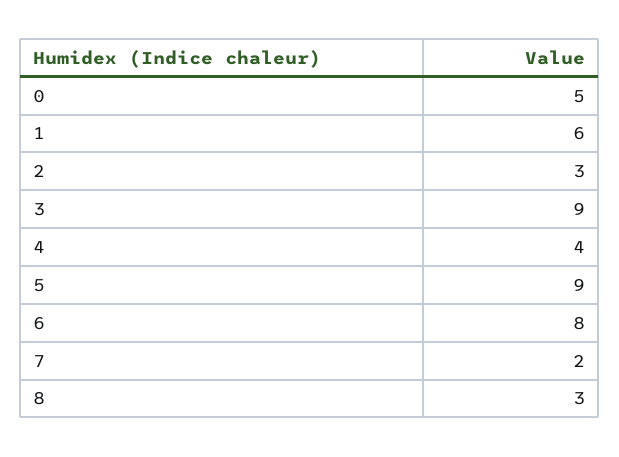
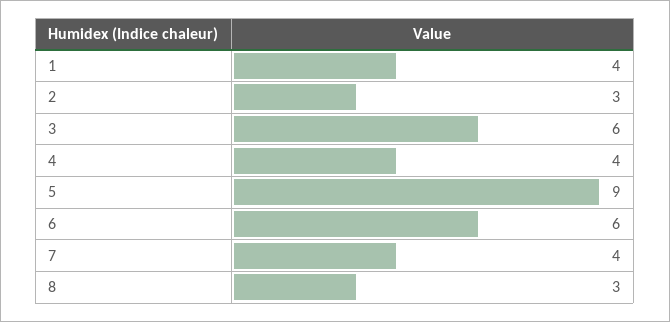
0: 5 -> none
1: 6 -> 4
3: 9 -> 6
6: 8 -> 6
7: 2 -> 4

